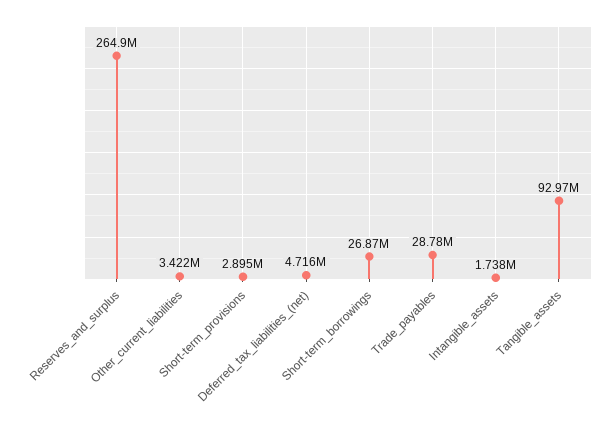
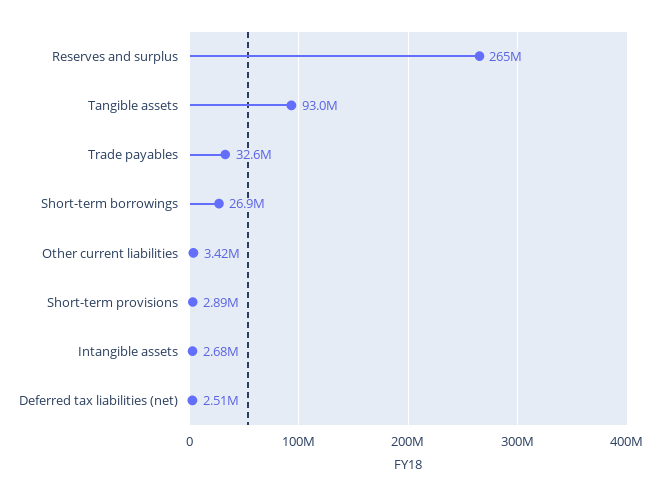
Deferred_tax_liabilities_(net): 4716000 -> 2510000
Trade_payables: 28780000 -> 32600000
Intangible_assets: 1738000 -> 2680000

